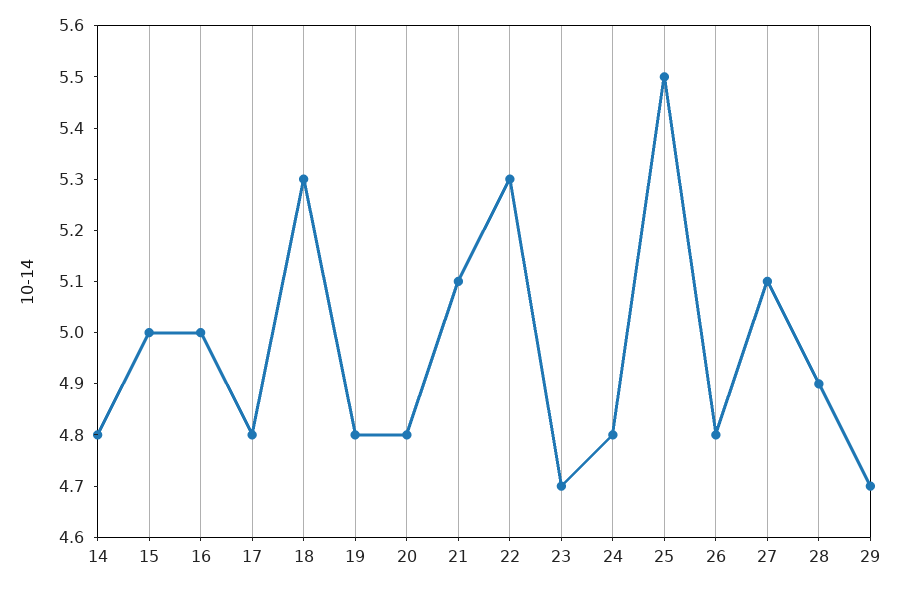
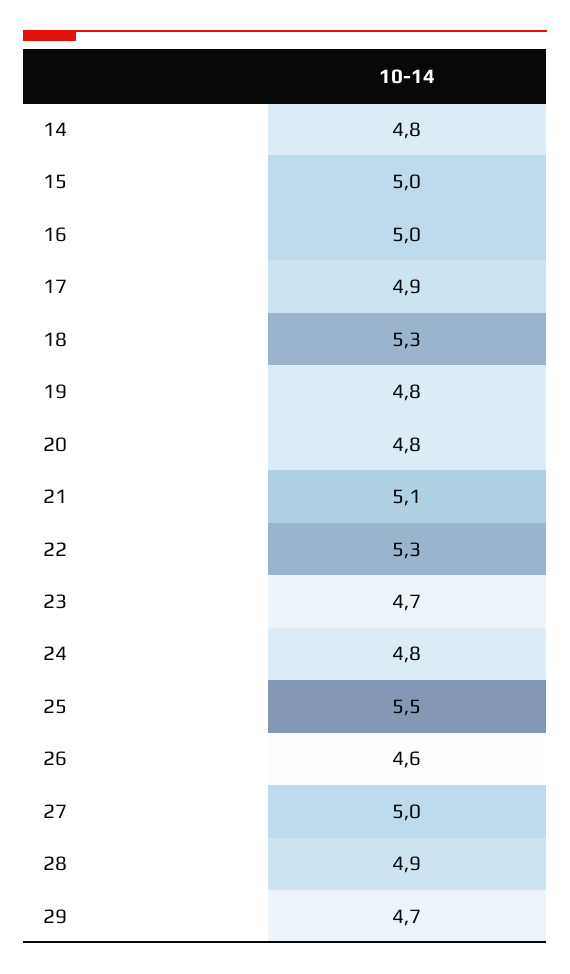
17: 4.8 -> 4.9
26: 4.8 -> 4.6
27: 5.1 -> 5

